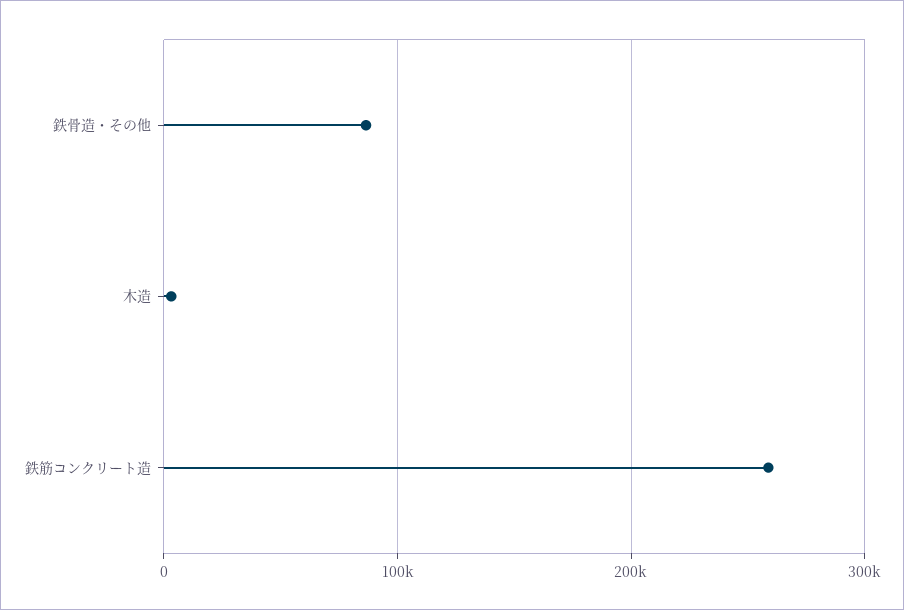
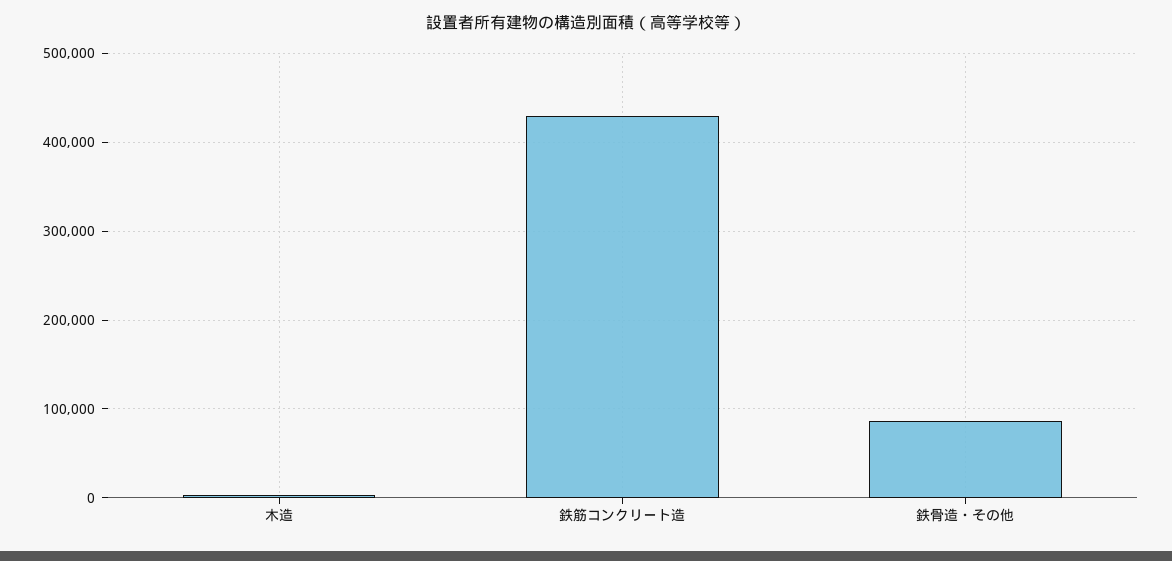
鉄筋コンクリート造: 260000 -> 430000

